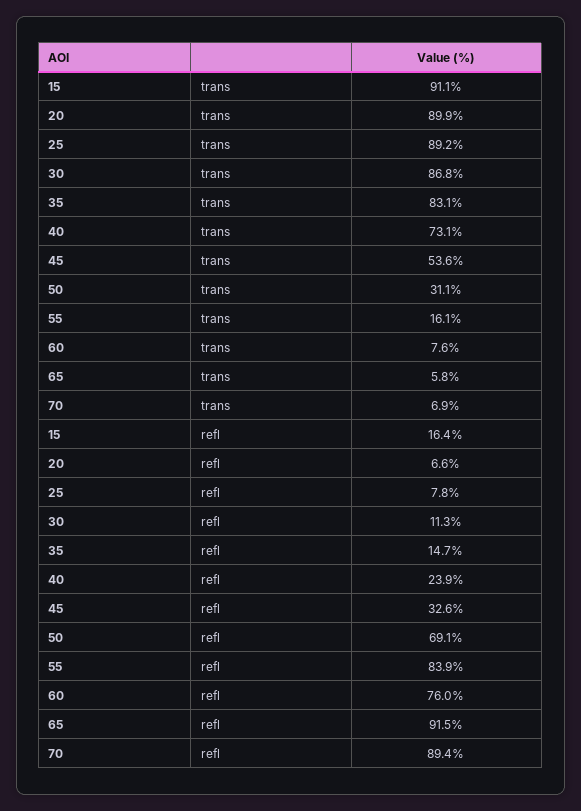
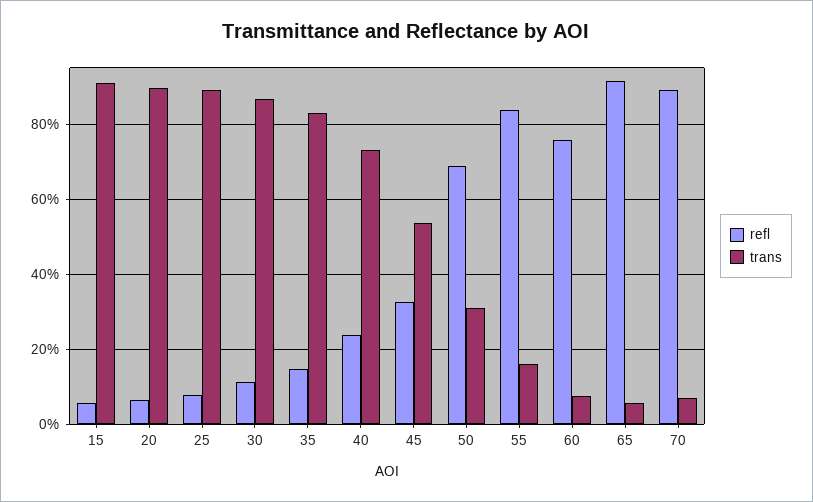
refl, 15: 16.4 -> 6

